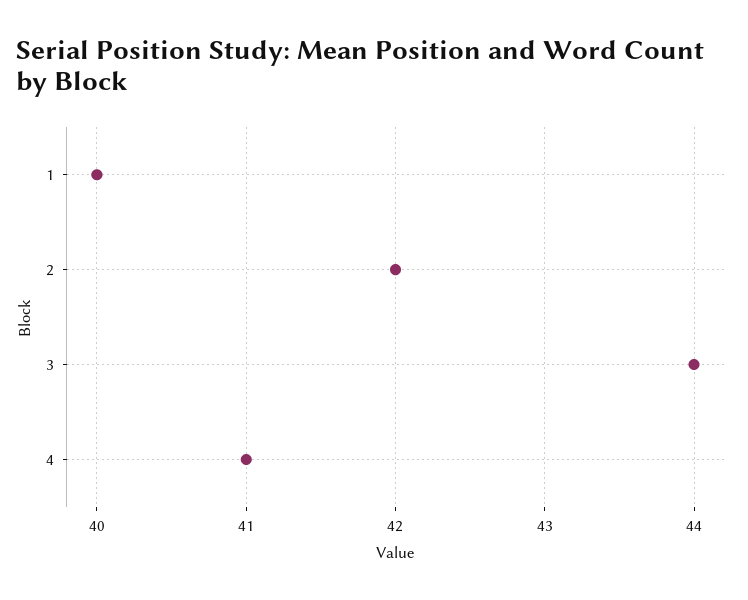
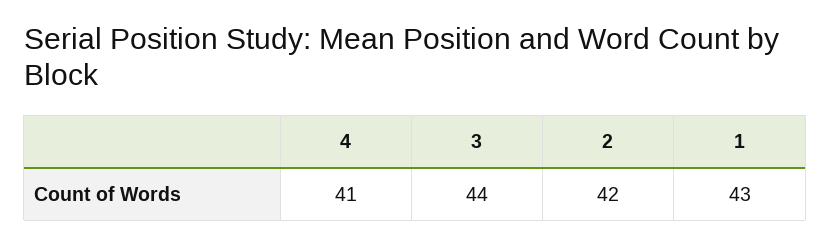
1: 40 -> 43

